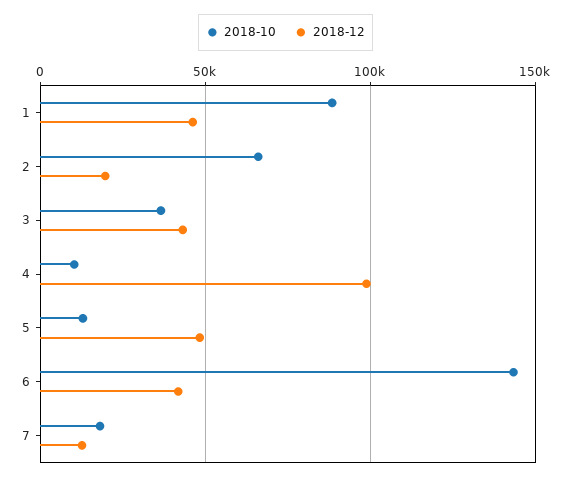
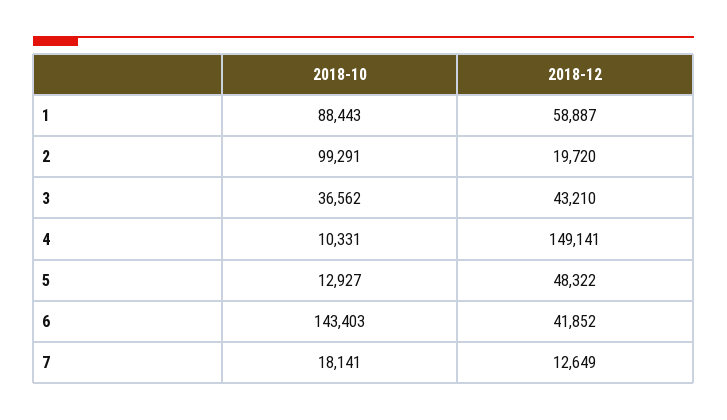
2018-12, 1: 45000 -> 58887
2018-10, 2: 65000 -> 99291
2018-12, 4: 100000 -> 149141

